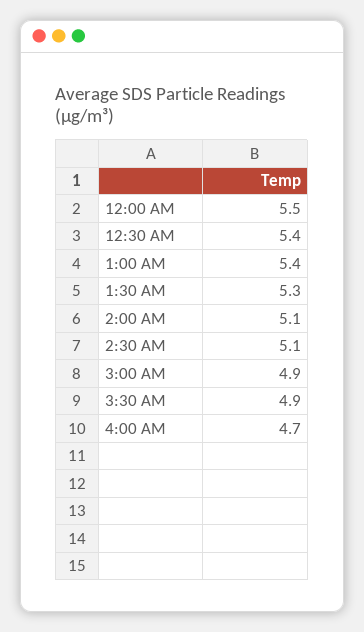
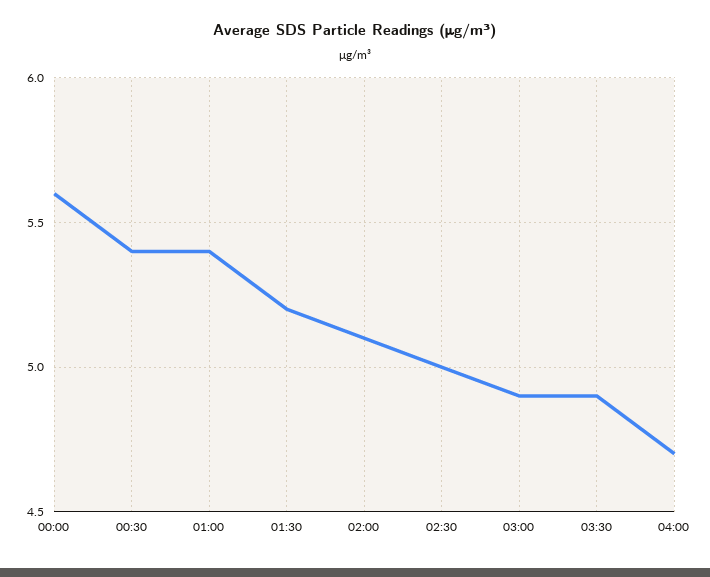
12:00 AM: 5.5 -> 5.6
1:30 AM: 5.3 -> 5.2
2:30 AM: 5.1 -> 5

